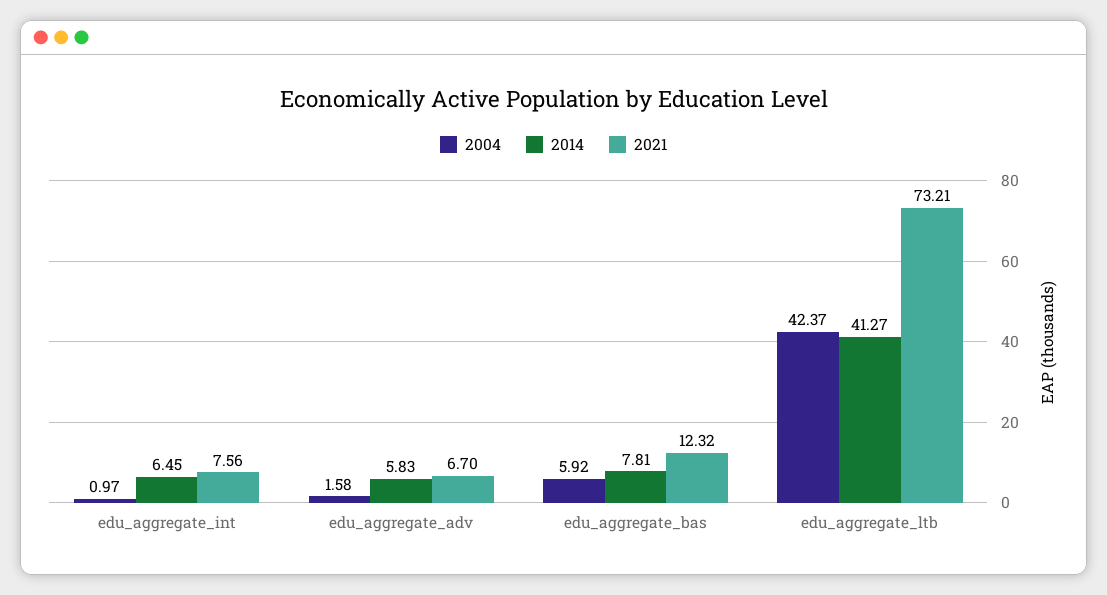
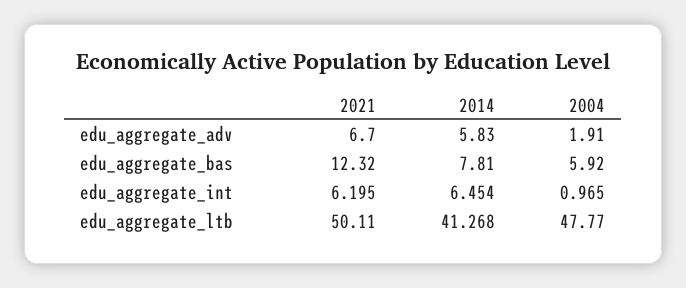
2021, edu_aggregate_int: 7.56 -> 6.195
2004, edu_aggregate_adv: 1.58 -> 1.91
2004, edu_aggregate_ltb: 42.37 -> 47.77
2021, edu_aggregate_ltb: 73.21 -> 50.11

